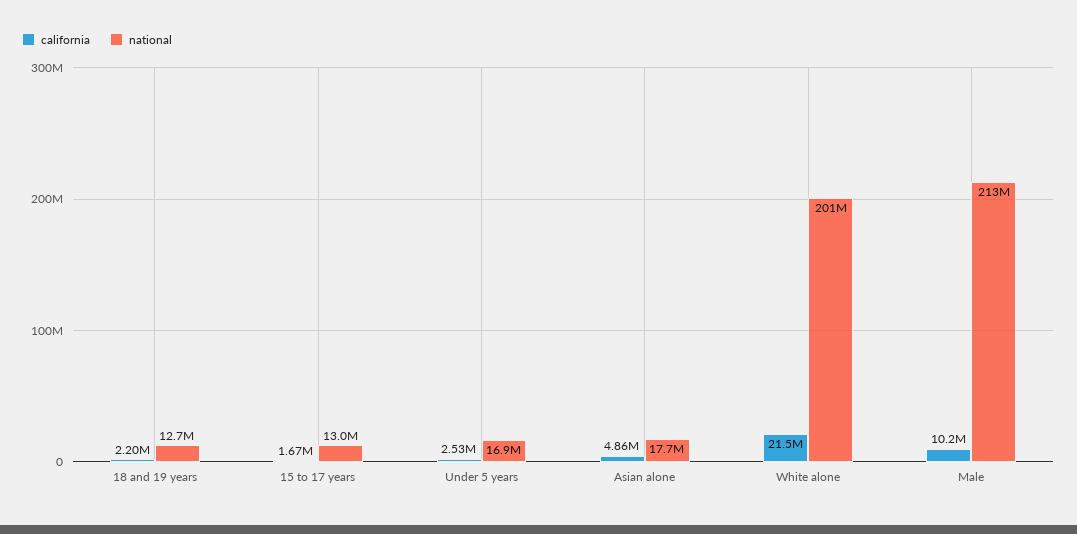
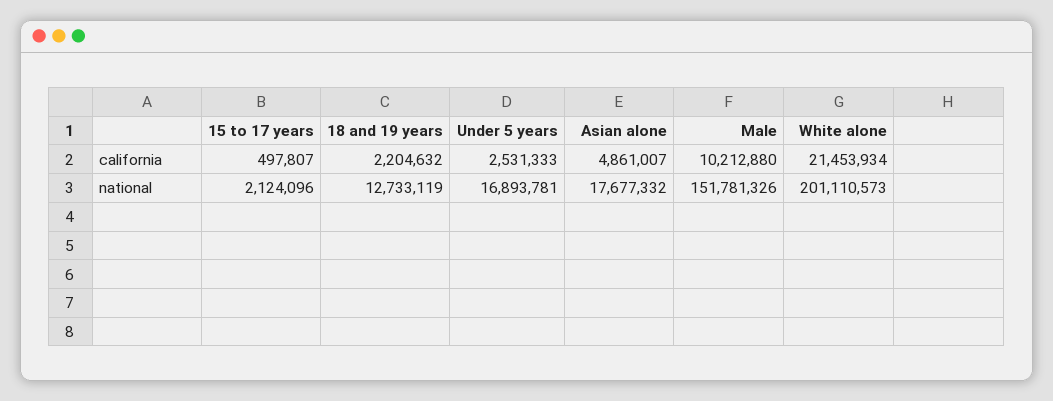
california, 15 to 17 years: 1670000 -> 497807
national, 15 to 17 years: 13000000 -> 2124096
national, Male: 213000000 -> 151781326

